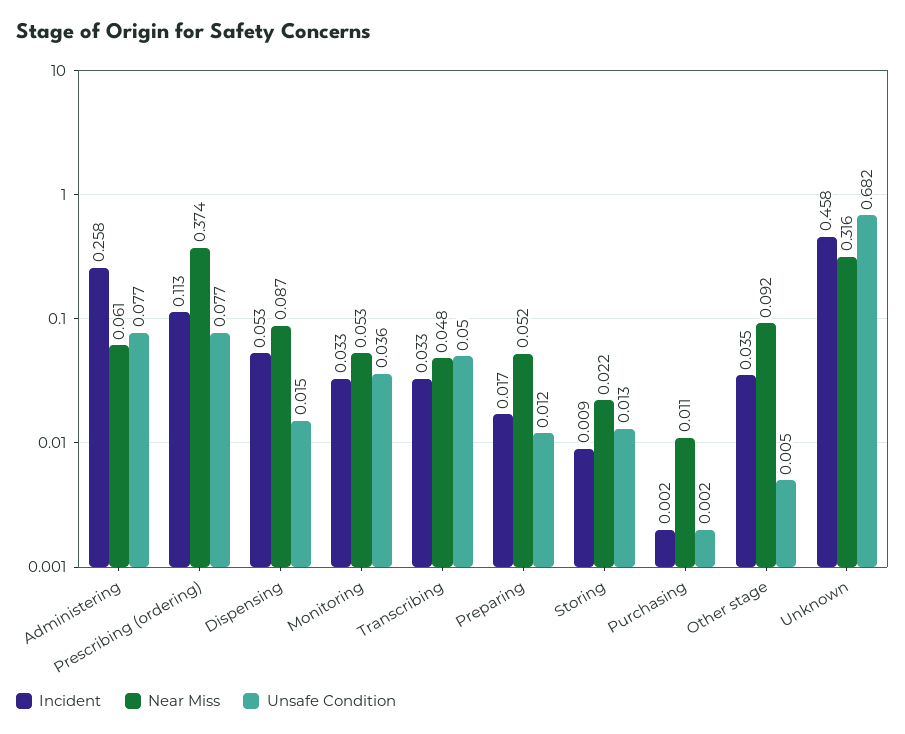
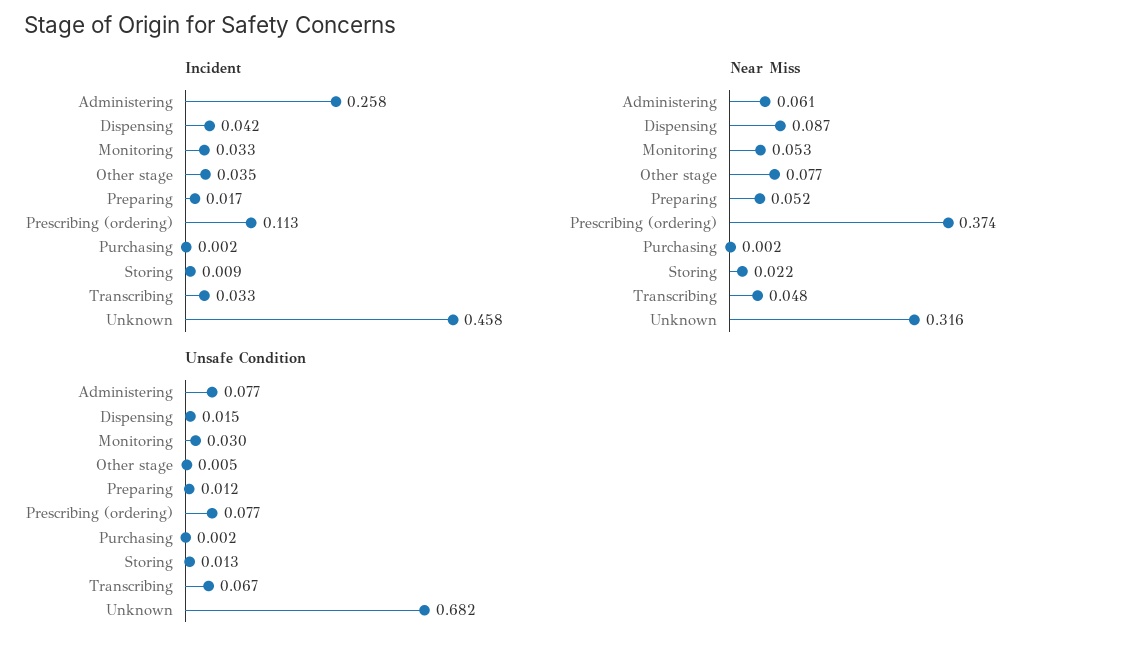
Incident, Dispensing: 0.053 -> 0.042
Unsafe Condition, Monitoring: 0.036 -> 0.03
Unsafe Condition, Transcribing: 0.05 -> 0.067
Near Miss, Purchasing: 0.011 -> 0.002
Near Miss, Other stage: 0.092 -> 0.077

